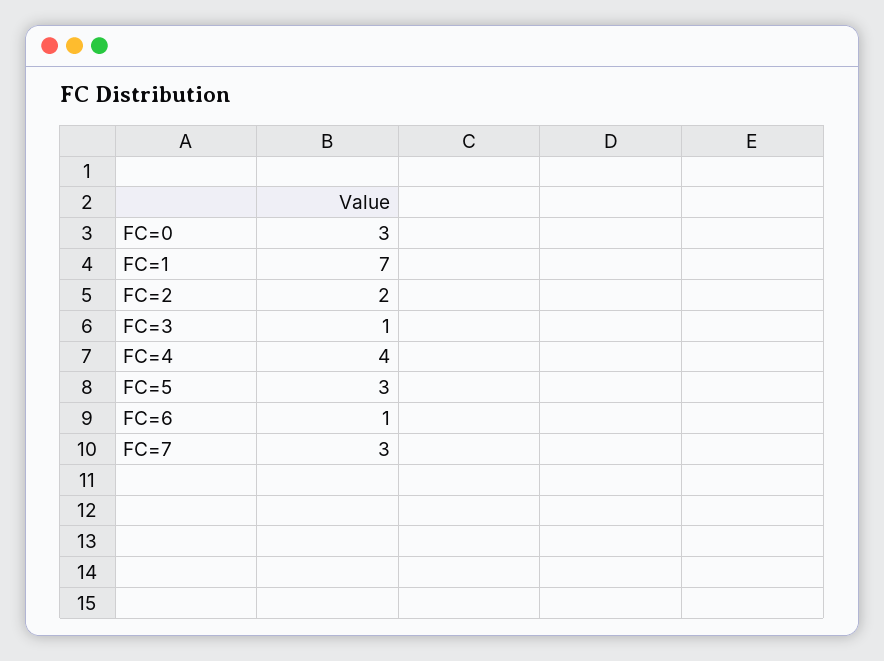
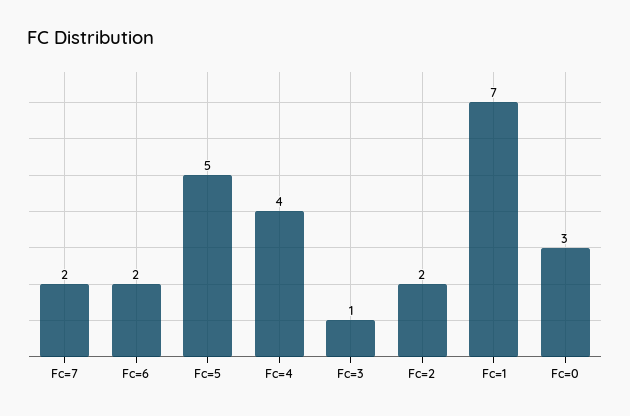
FC=5: 3 -> 5
FC=6: 1 -> 2
FC=7: 3 -> 2

